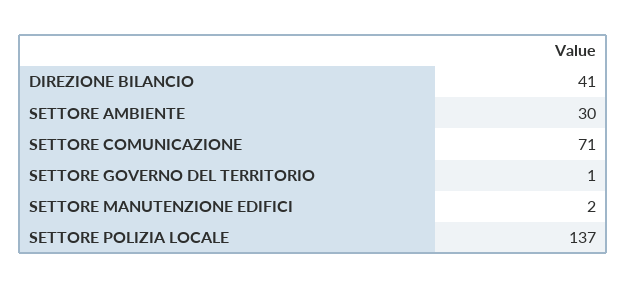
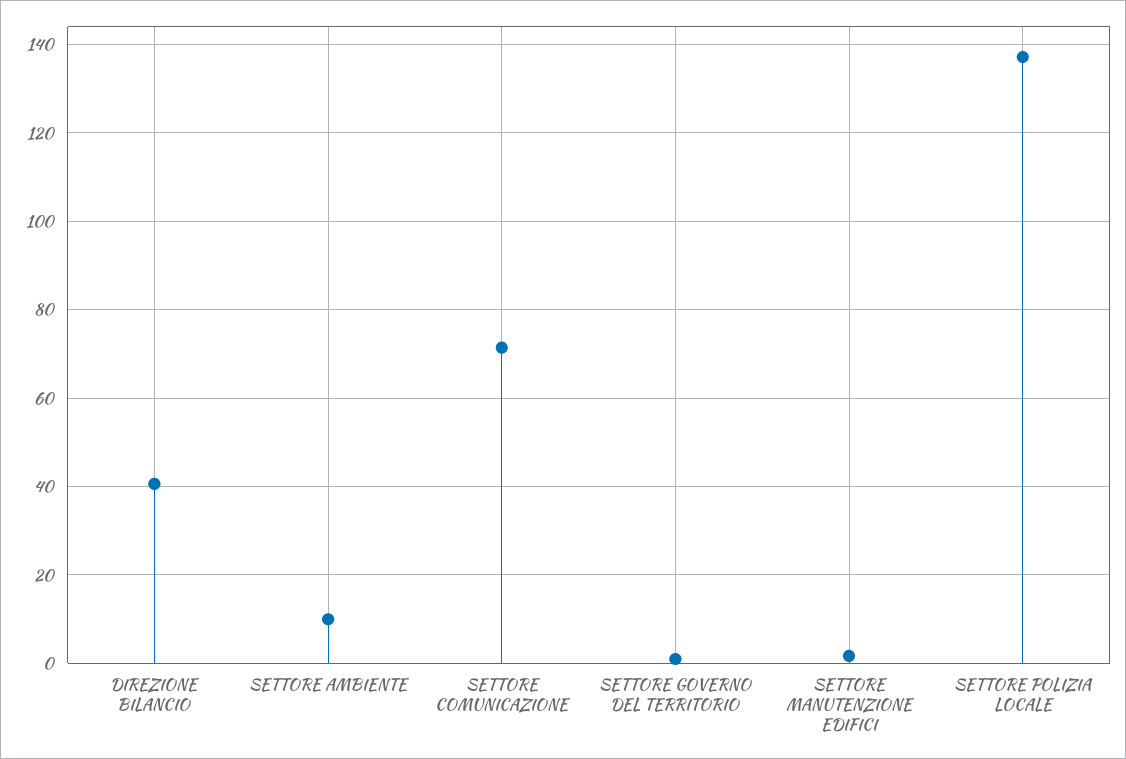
SETTORE AMBIENTE: 30 -> 10

